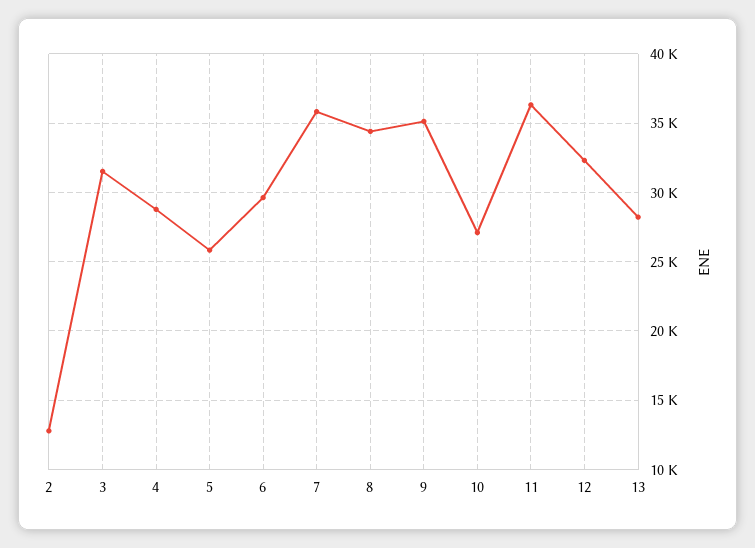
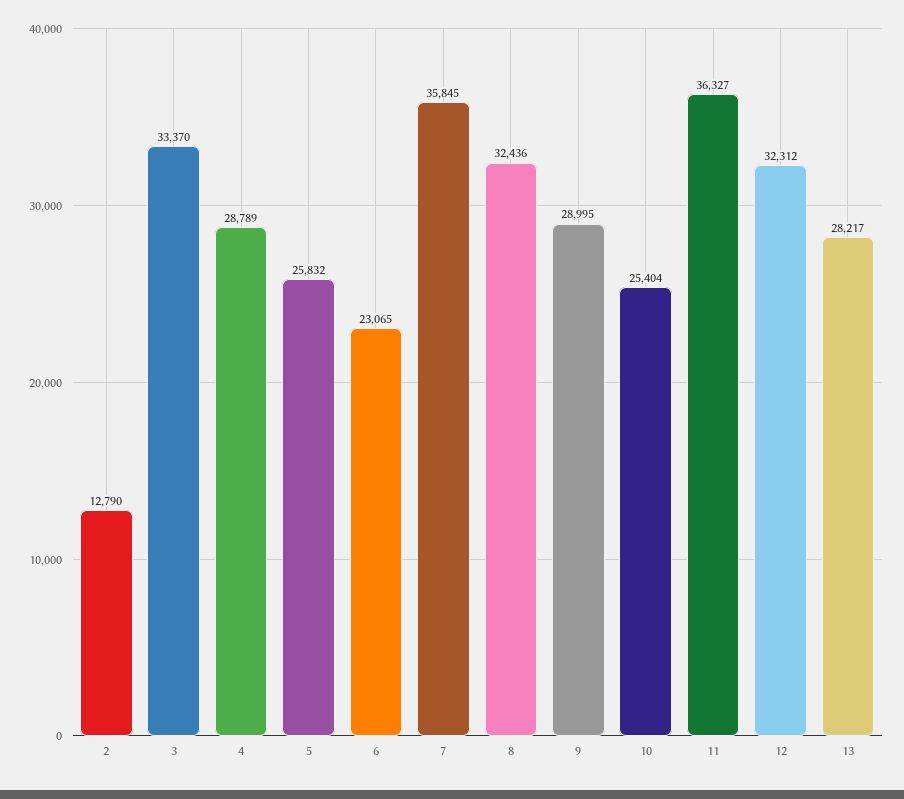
3: 31500 -> 33370
6: 29500 -> 23065
8: 34500 -> 32436
9: 35000 -> 28995
10: 27000 -> 25404

